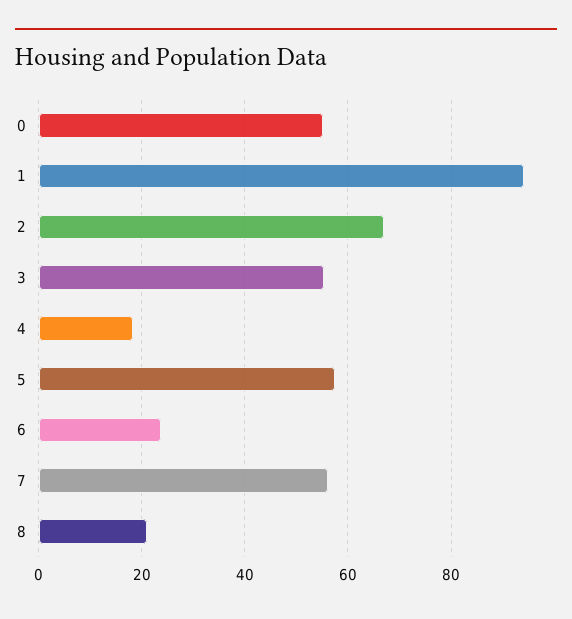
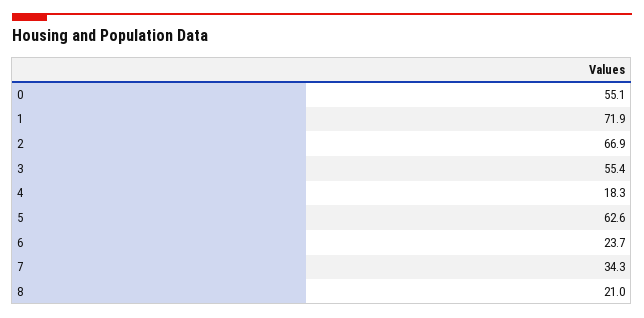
1: 94 -> 71.9
5: 58 -> 62.6
7: 56 -> 34.3

